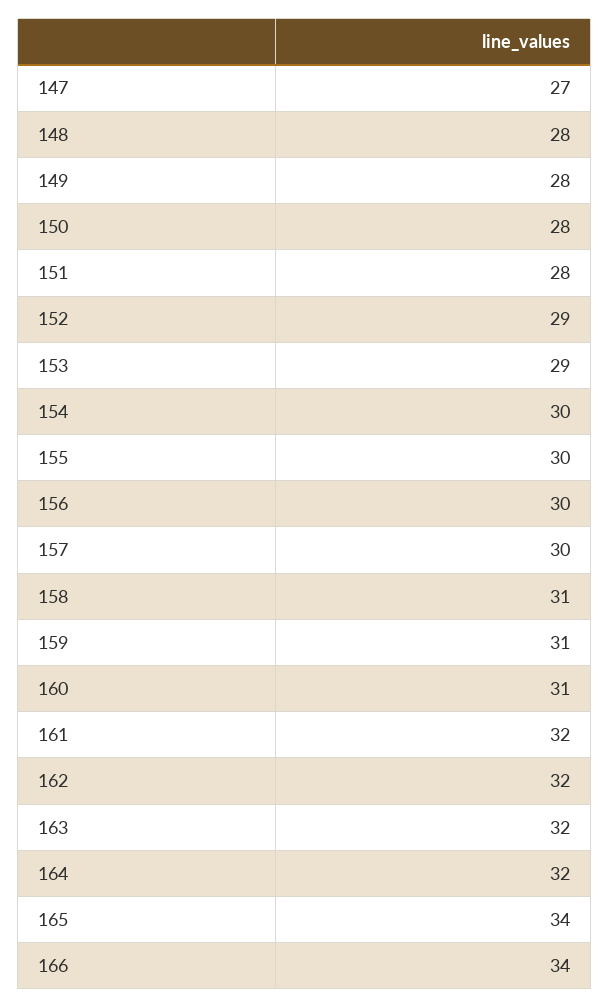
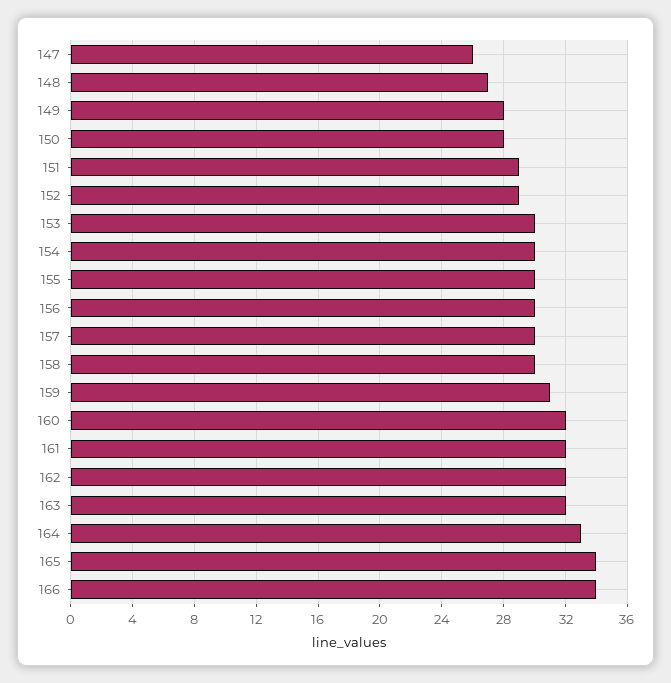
147: 27 -> 26
148: 28 -> 27
151: 28 -> 29
153: 29 -> 30
158: 31 -> 30
160: 31 -> 32
164: 32 -> 33

